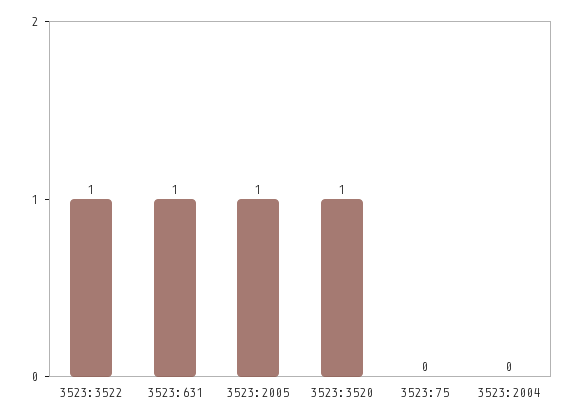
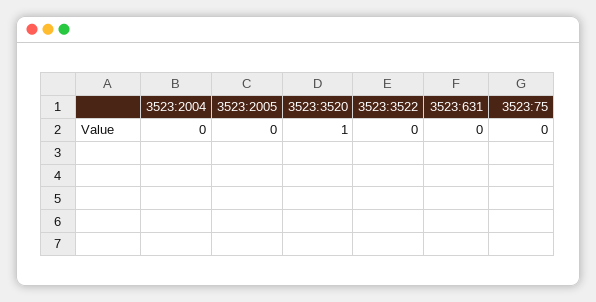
3523:3522: 1 -> 0
3523:631: 1 -> 0
3523:2005: 1 -> 0

